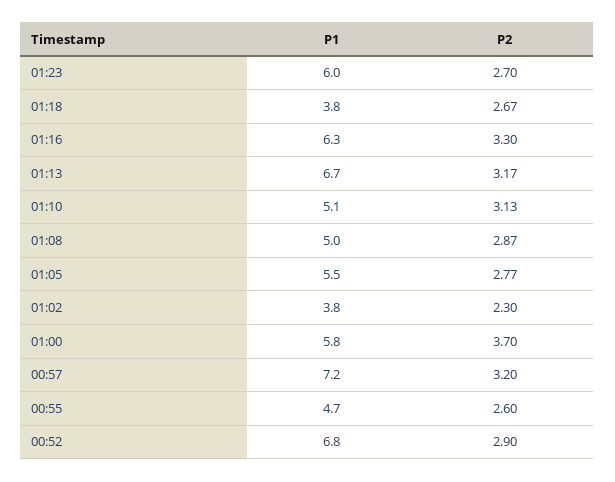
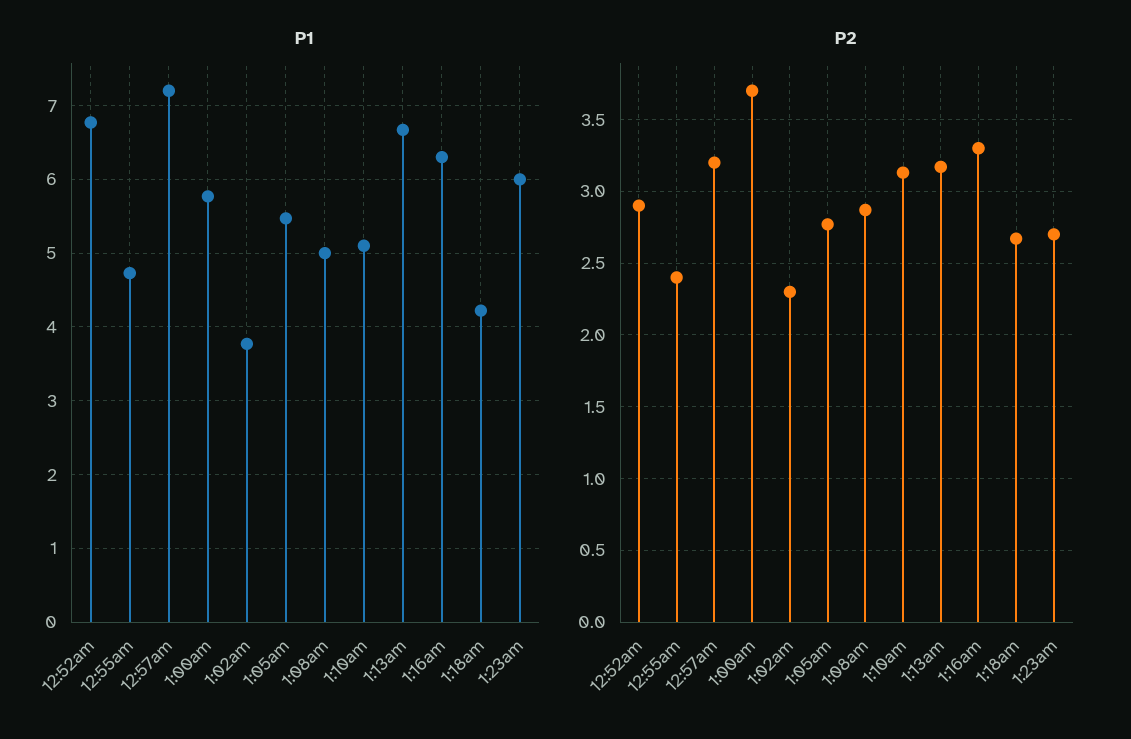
P1, 01:18: 3.8 -> 4.2
P2, 00:55: 2.6 -> 2.4

